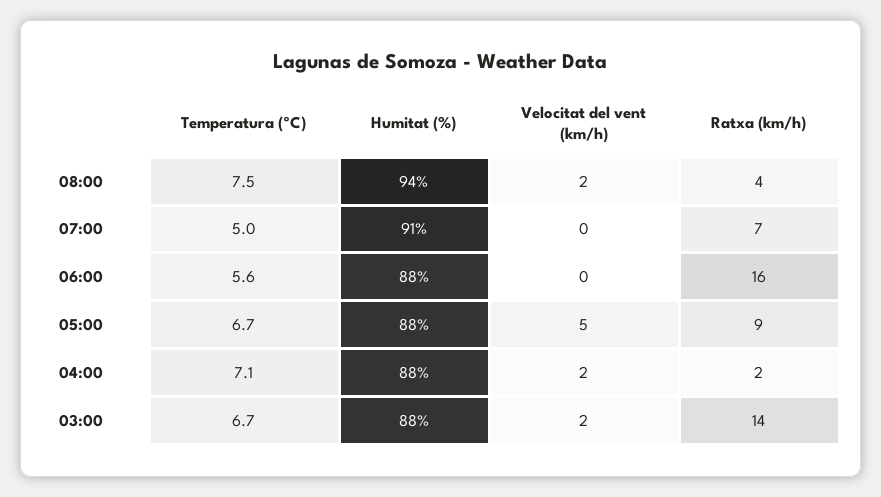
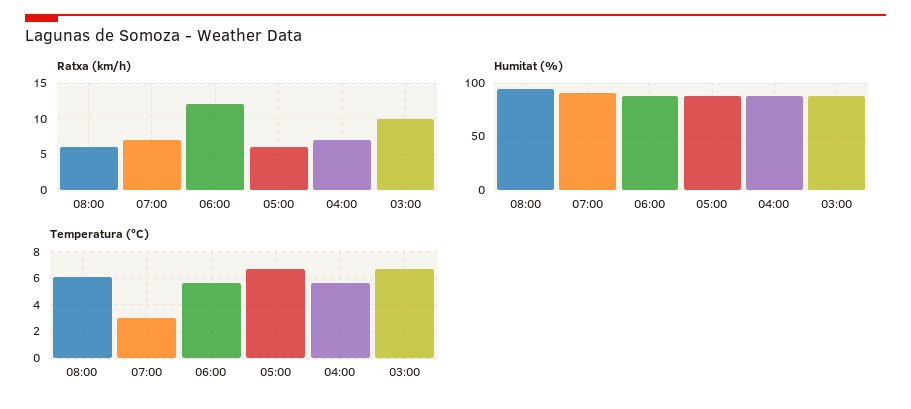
Temperatura (ºC), 08:00: 7.5 -> 6
Velocitat del vent (km/h), 08:00: 2 -> none
Ratxa (km/h), 08:00: 4 -> 6
Temperatura (ºC), 07:00: 5 -> 3
Velocitat del vent (km/h), 07:00: 0 -> none
Velocitat del vent (km/h), 06:00: 0 -> none
Ratxa (km/h), 06:00: 16 -> 12
Velocitat del vent (km/h), 05:00: 5 -> none
Ratxa (km/h), 05:00: 9 -> 6
Temperatura (ºC), 04:00: 7.1 -> 5.5
Velocitat del vent (km/h), 04:00: 2 -> none
Ratxa (km/h), 04:00: 2 -> 7
Velocitat del vent (km/h), 03:00: 2 -> none
Ratxa (km/h), 03:00: 14 -> 10

